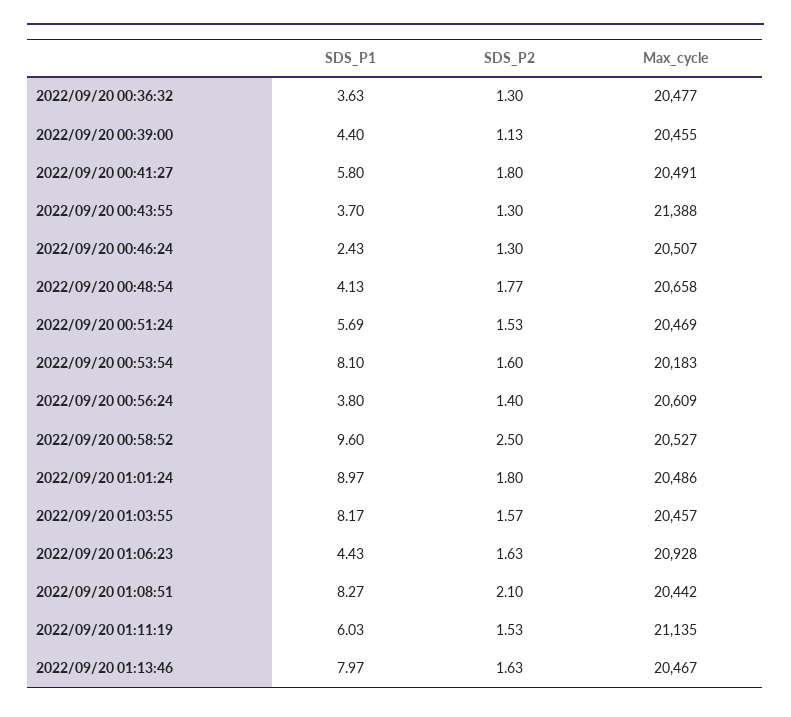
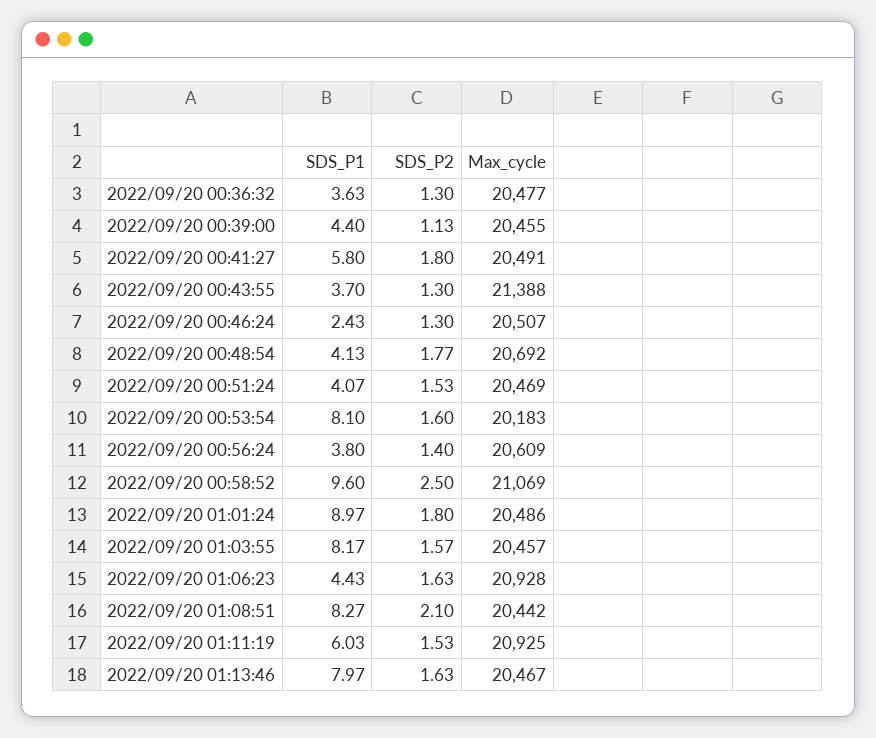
Max_cycle, 2022/09/20 00:48:54: 20658 -> 20692
SDS_P1, 2022/09/20 00:51:24: 5.69 -> 4.07
Max_cycle, 2022/09/20 00:58:52: 20527 -> 21069
Max_cycle, 2022/09/20 01:11:19: 21135 -> 20925

